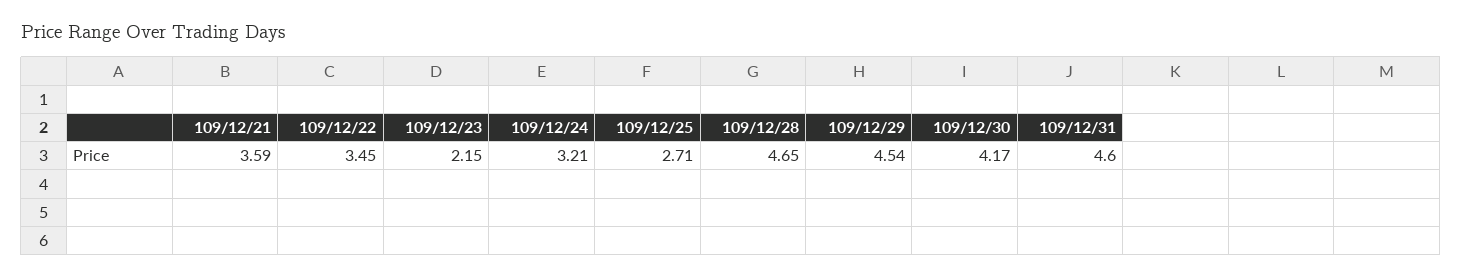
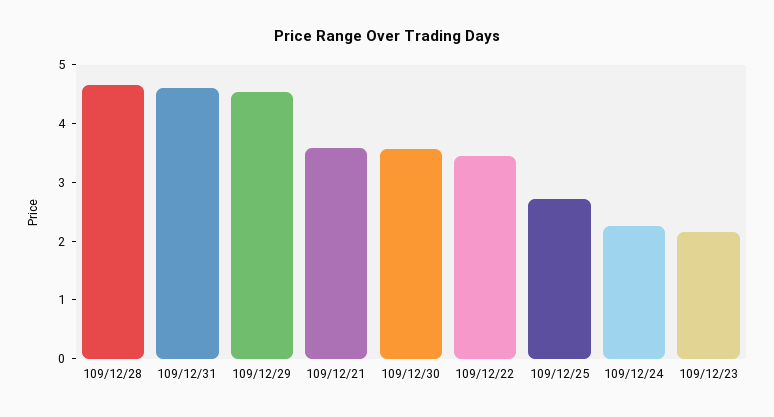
109/12/24: 3.21 -> 2.2
109/12/30: 4.17 -> 3.6

